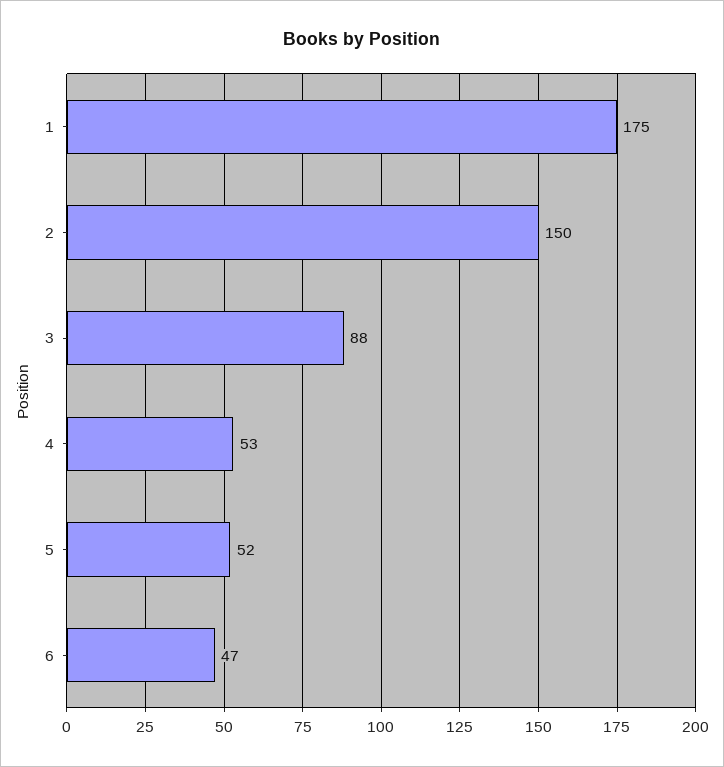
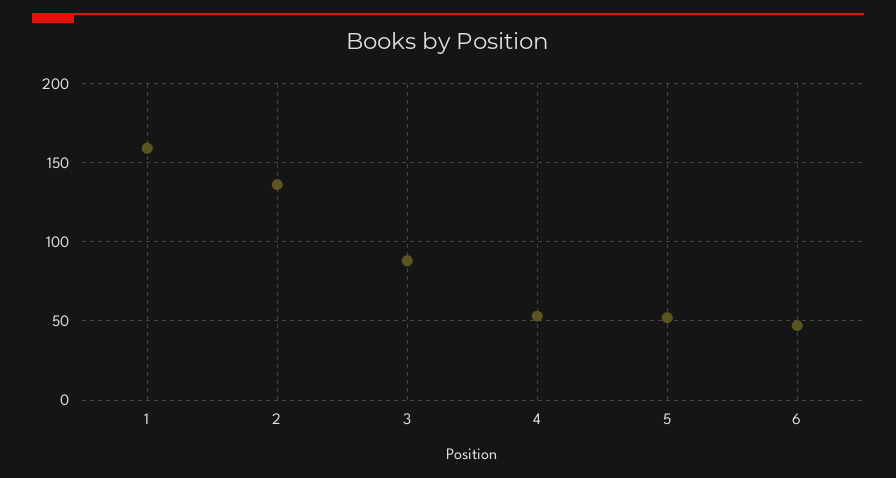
1: 175 -> 160
2: 150 -> 135

